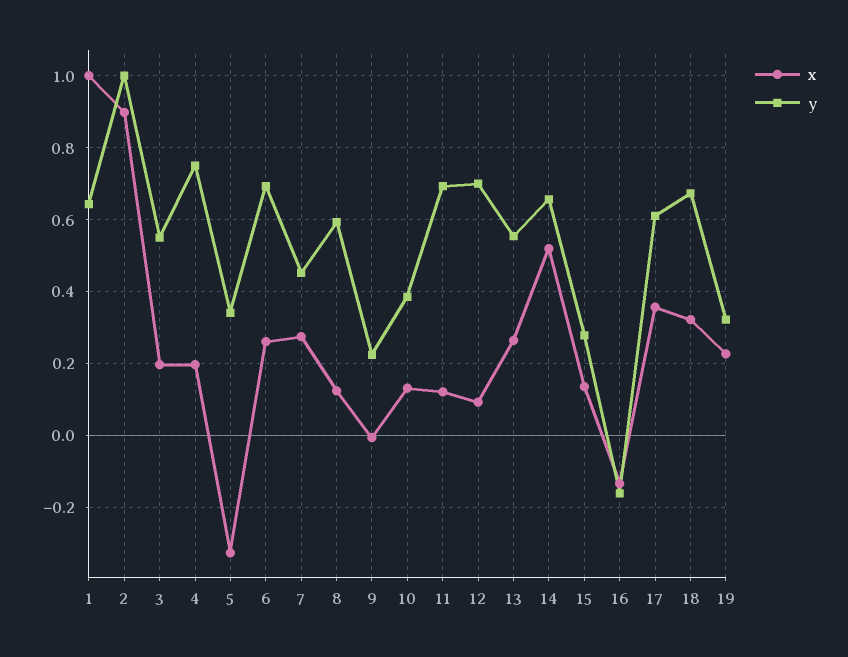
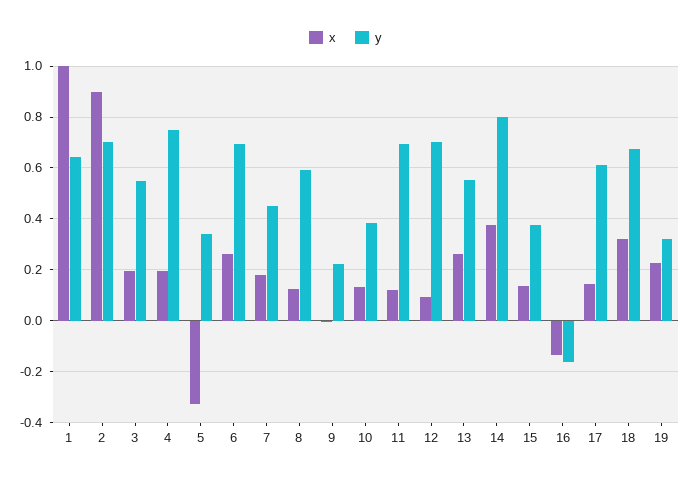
y, 2: 1 -> 0.7
x, 7: 0.28 -> 0.175
x, 14: 0.52 -> 0.375
y, 14: 0.66 -> 0.8
y, 15: 0.28 -> 0.375
x, 17: 0.36 -> 0.15

